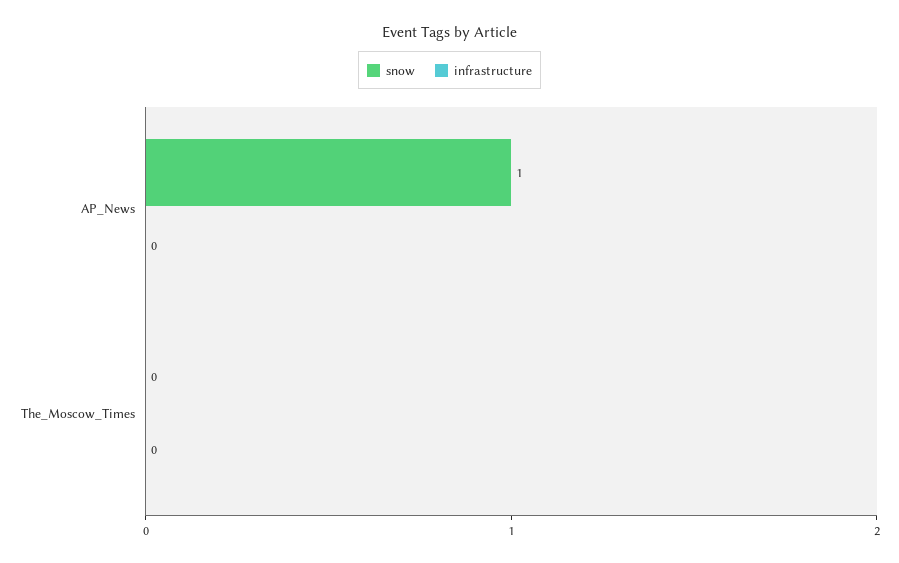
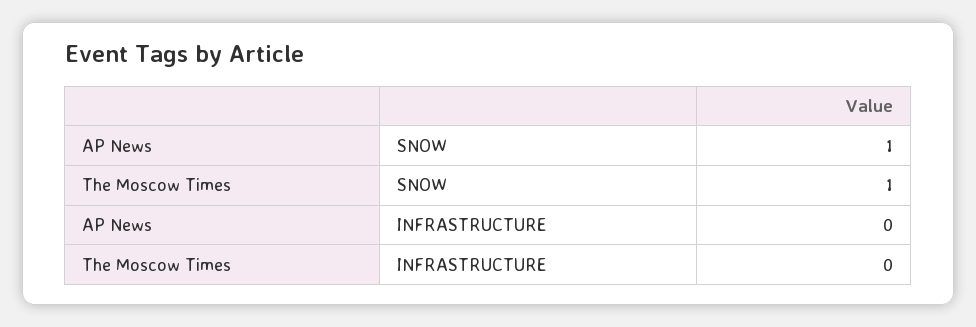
snow, The_Moscow_Times: 0 -> 1

